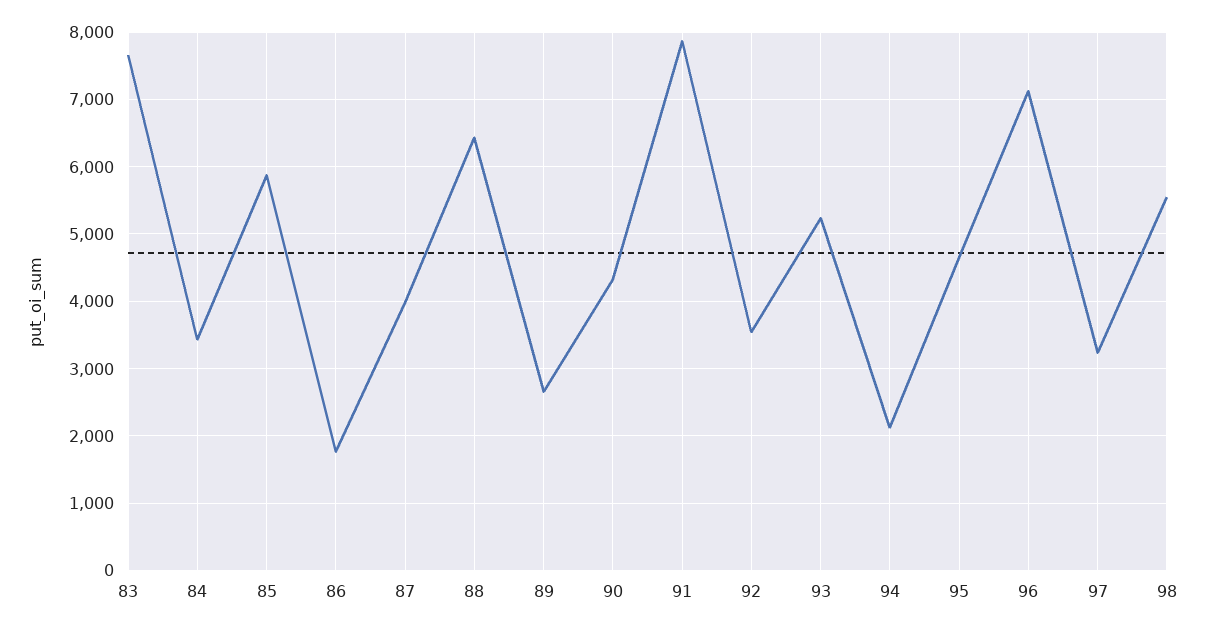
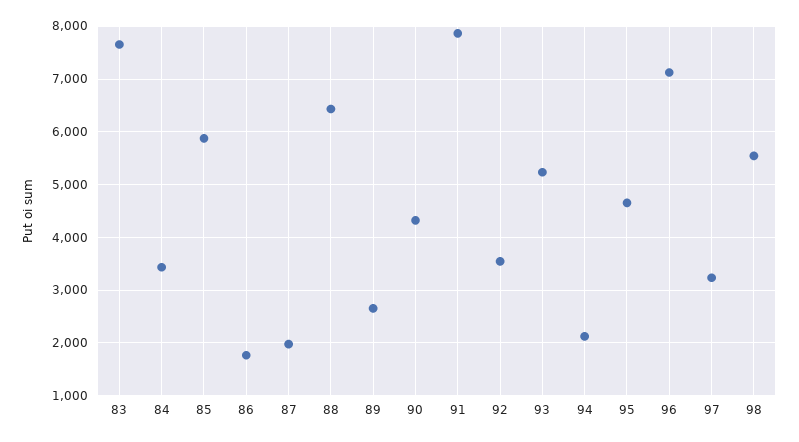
87: 4000 -> 2000

